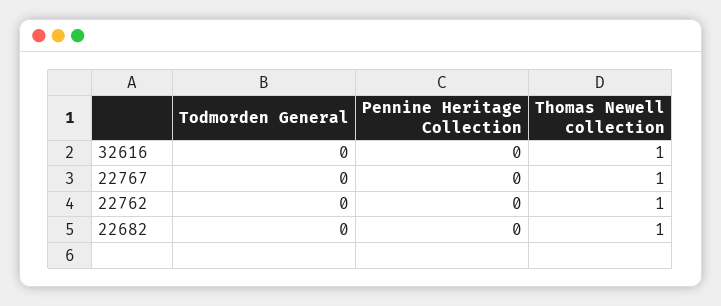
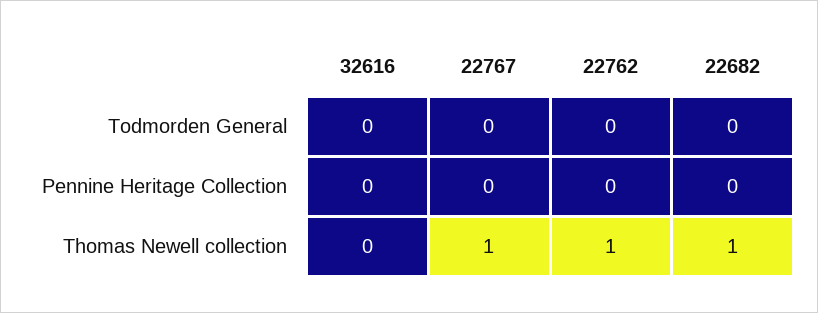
Thomas Newell collection, 32616: 1 -> 0

